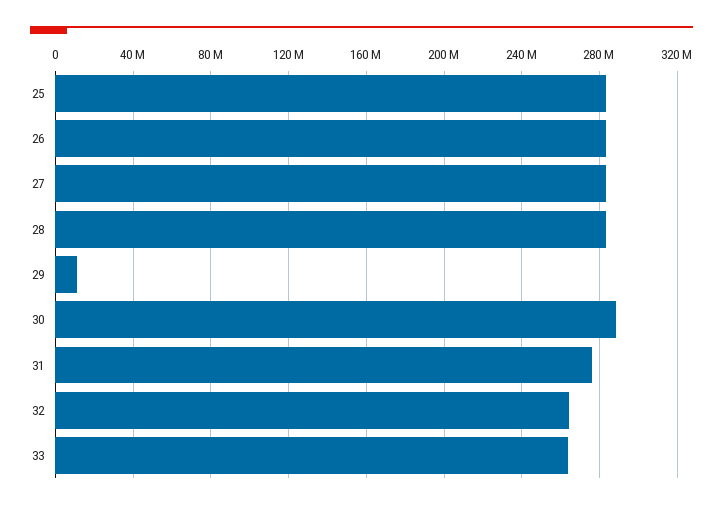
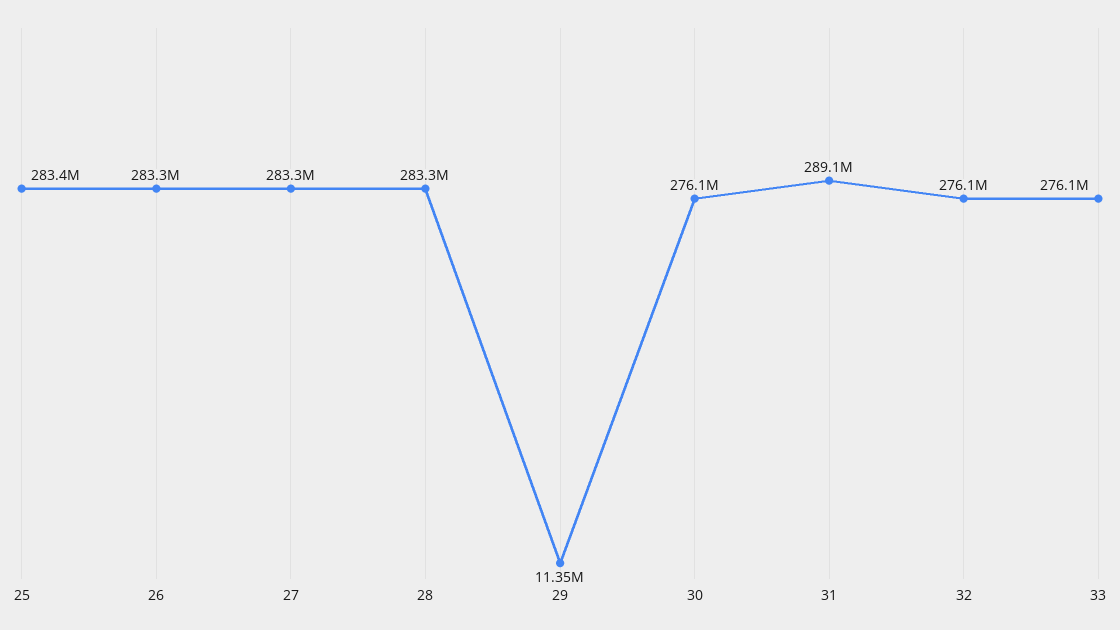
30: 290000000 -> 276100000
31: 275000000 -> 289100000
32: 265000000 -> 276100000
33: 265000000 -> 276100000

